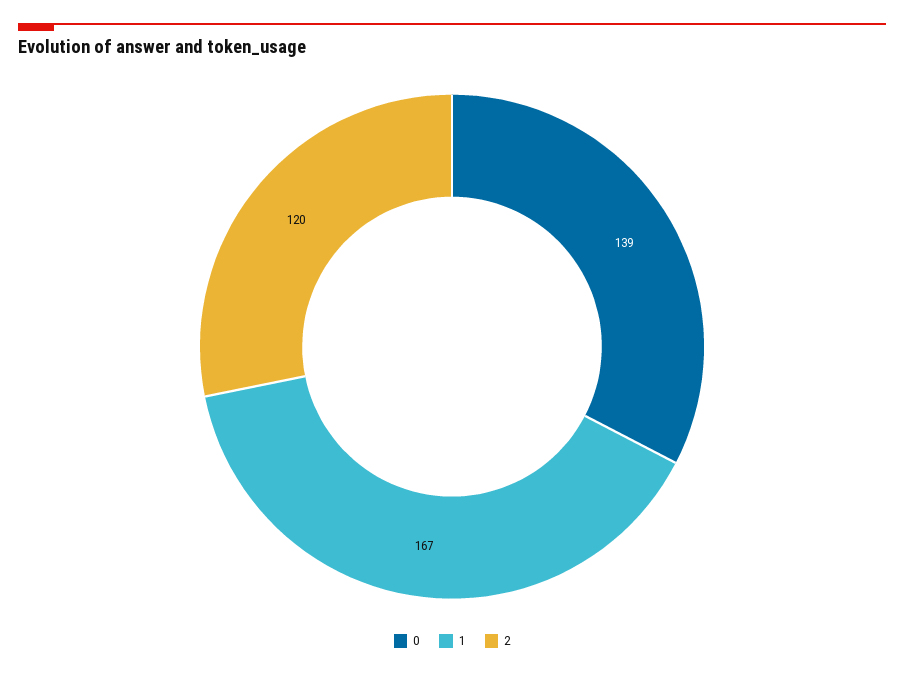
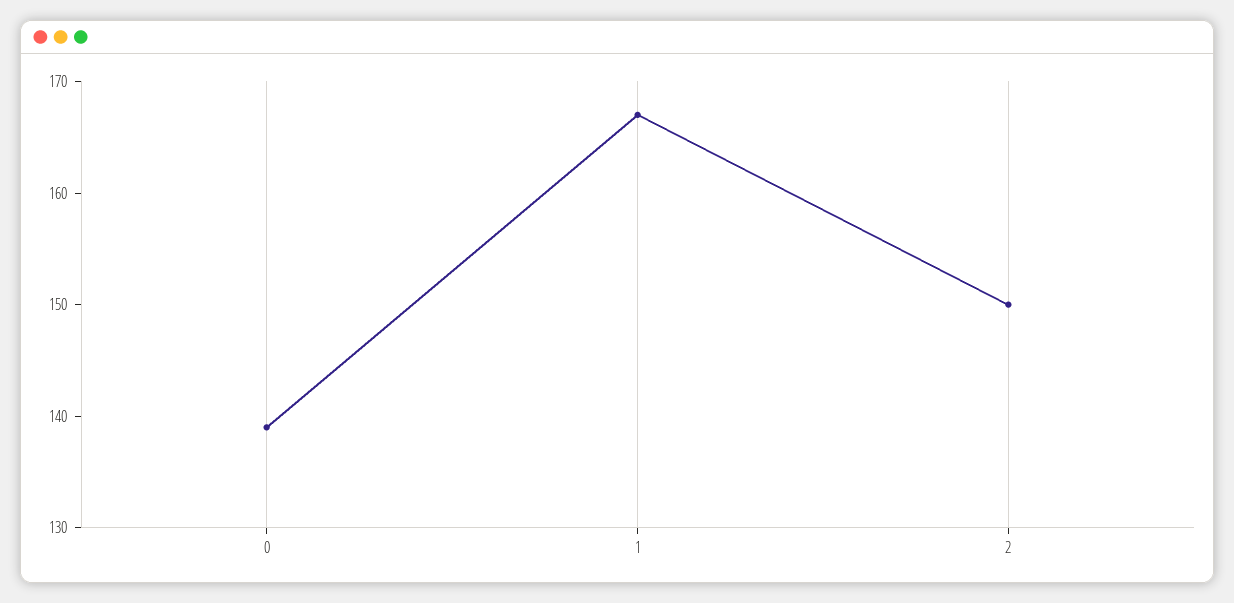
2: 120 -> 150

